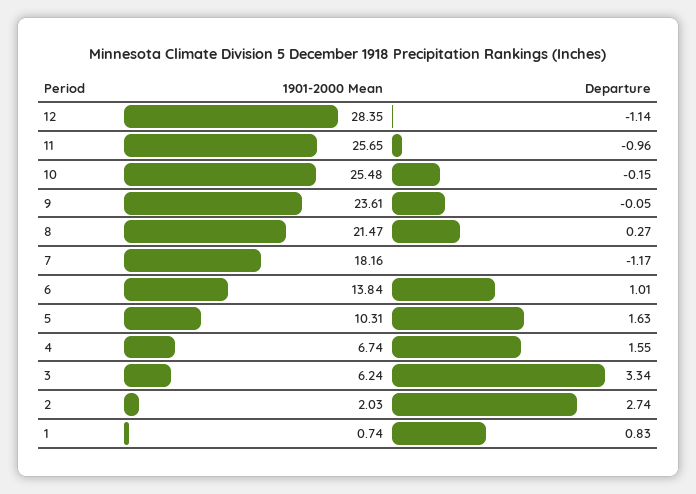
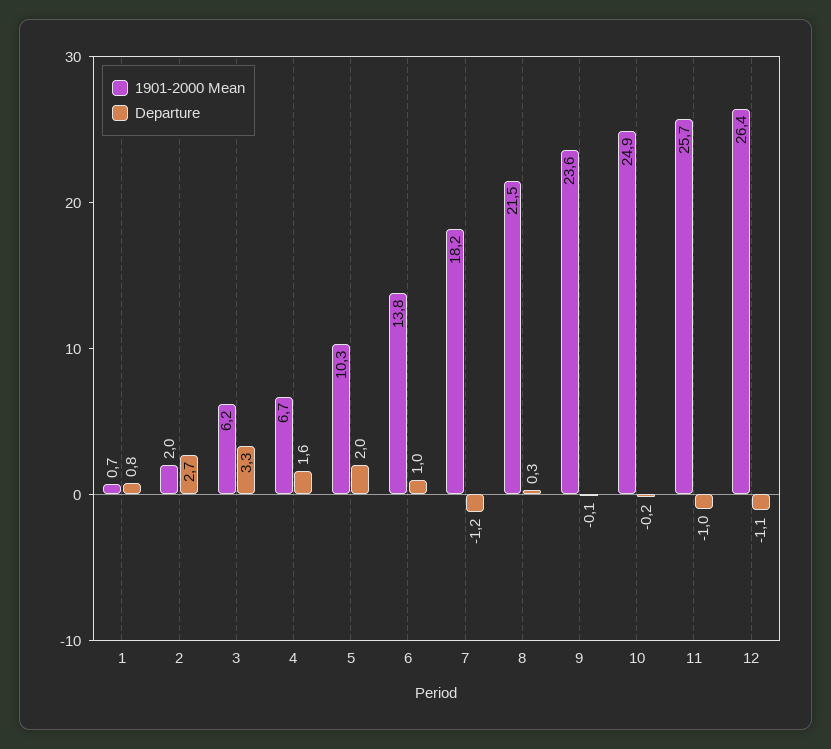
1901-2000 Mean, 12: 28.35 -> 26.4
1901-2000 Mean, 10: 25.48 -> 24.9
Departure, 5: 1.63 -> 2

